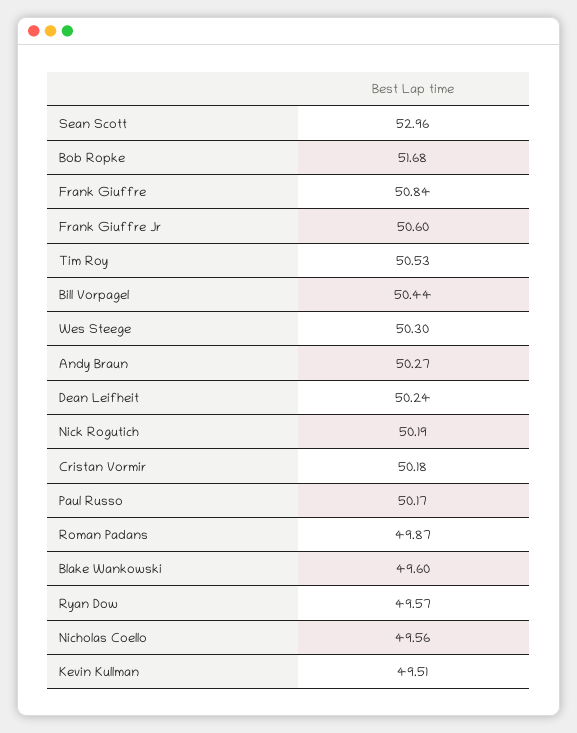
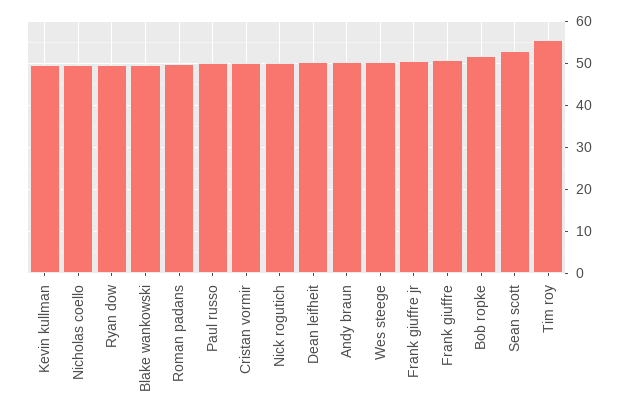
Tim Roy: 50.53 -> 56
Bill Vorpagel: 50.44 -> none

